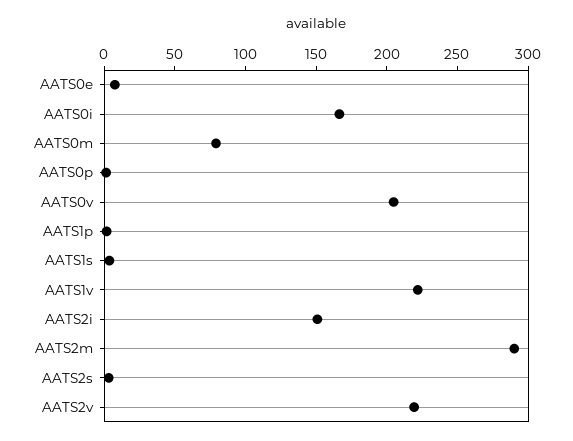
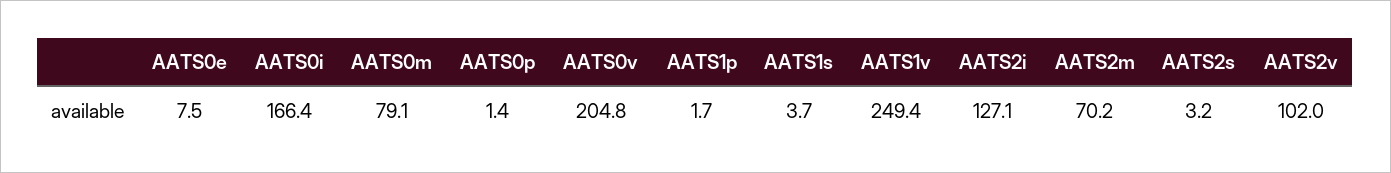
AATS1v: 220 -> 249.4
AATS2i: 150 -> 127.1
AATS2m: 290 -> 70.2
AATS2v: 220 -> 102

